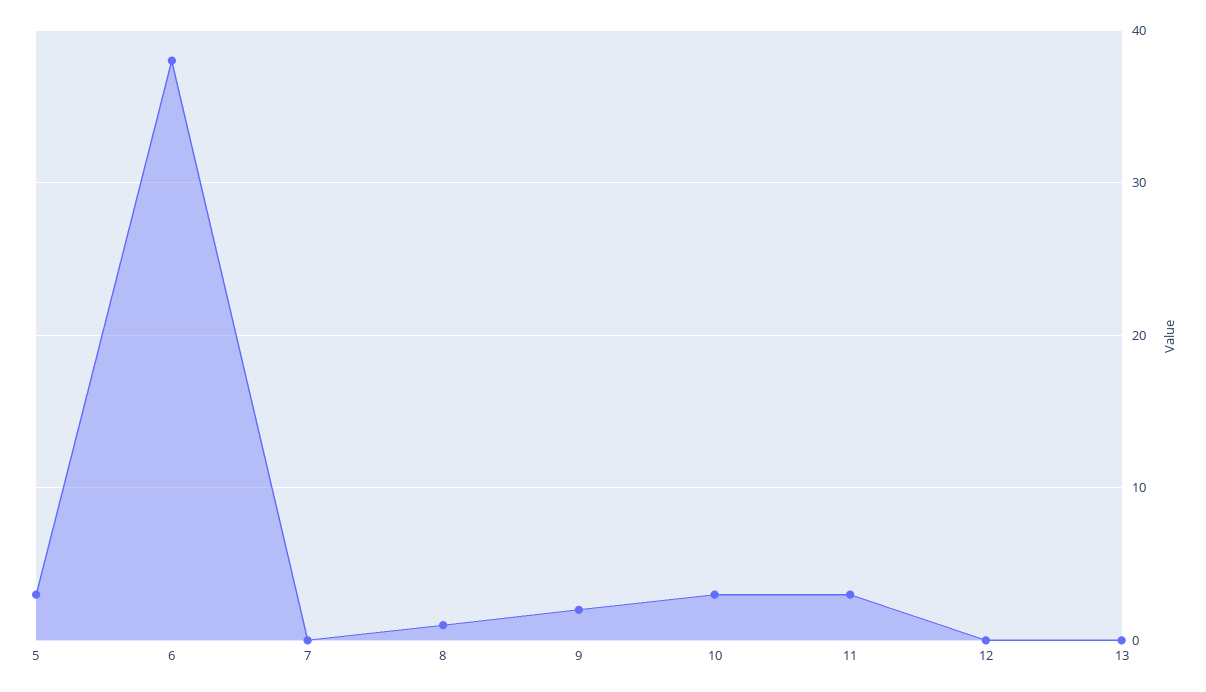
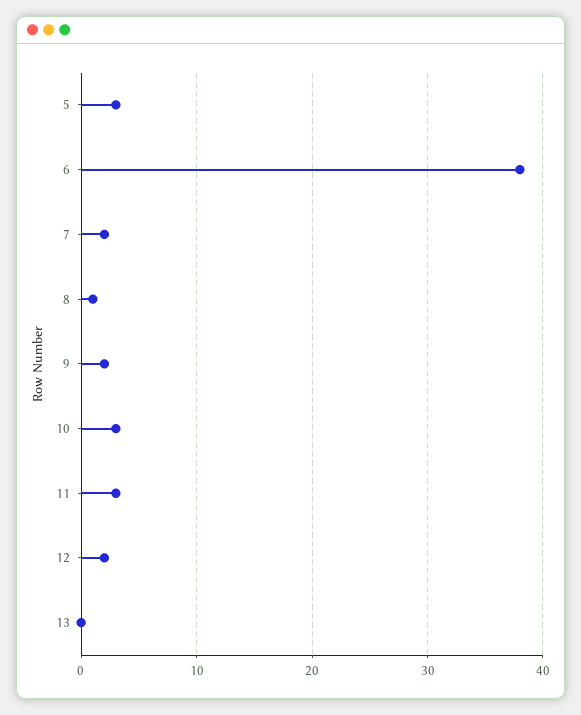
7: 0 -> 2
12: 0 -> 2

